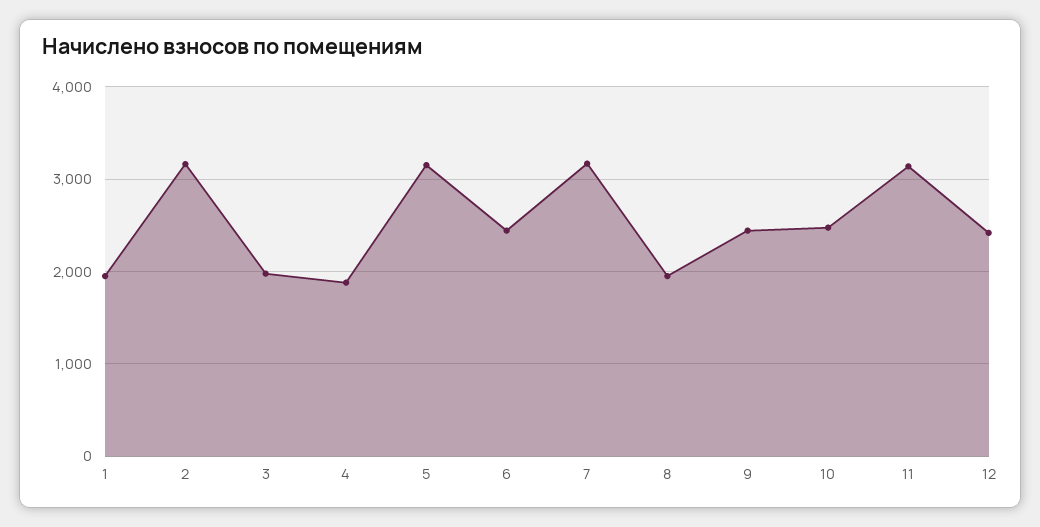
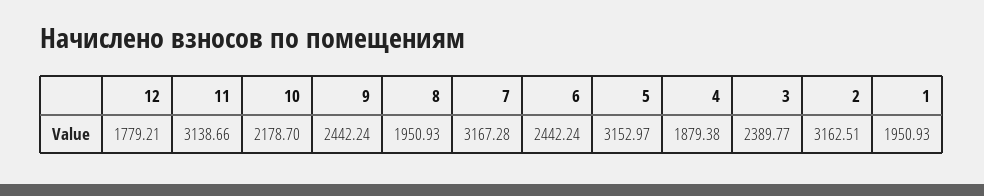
3: 2000 -> 2389.77
10: 2500 -> 2178.7
12: 2400 -> 1779.21

